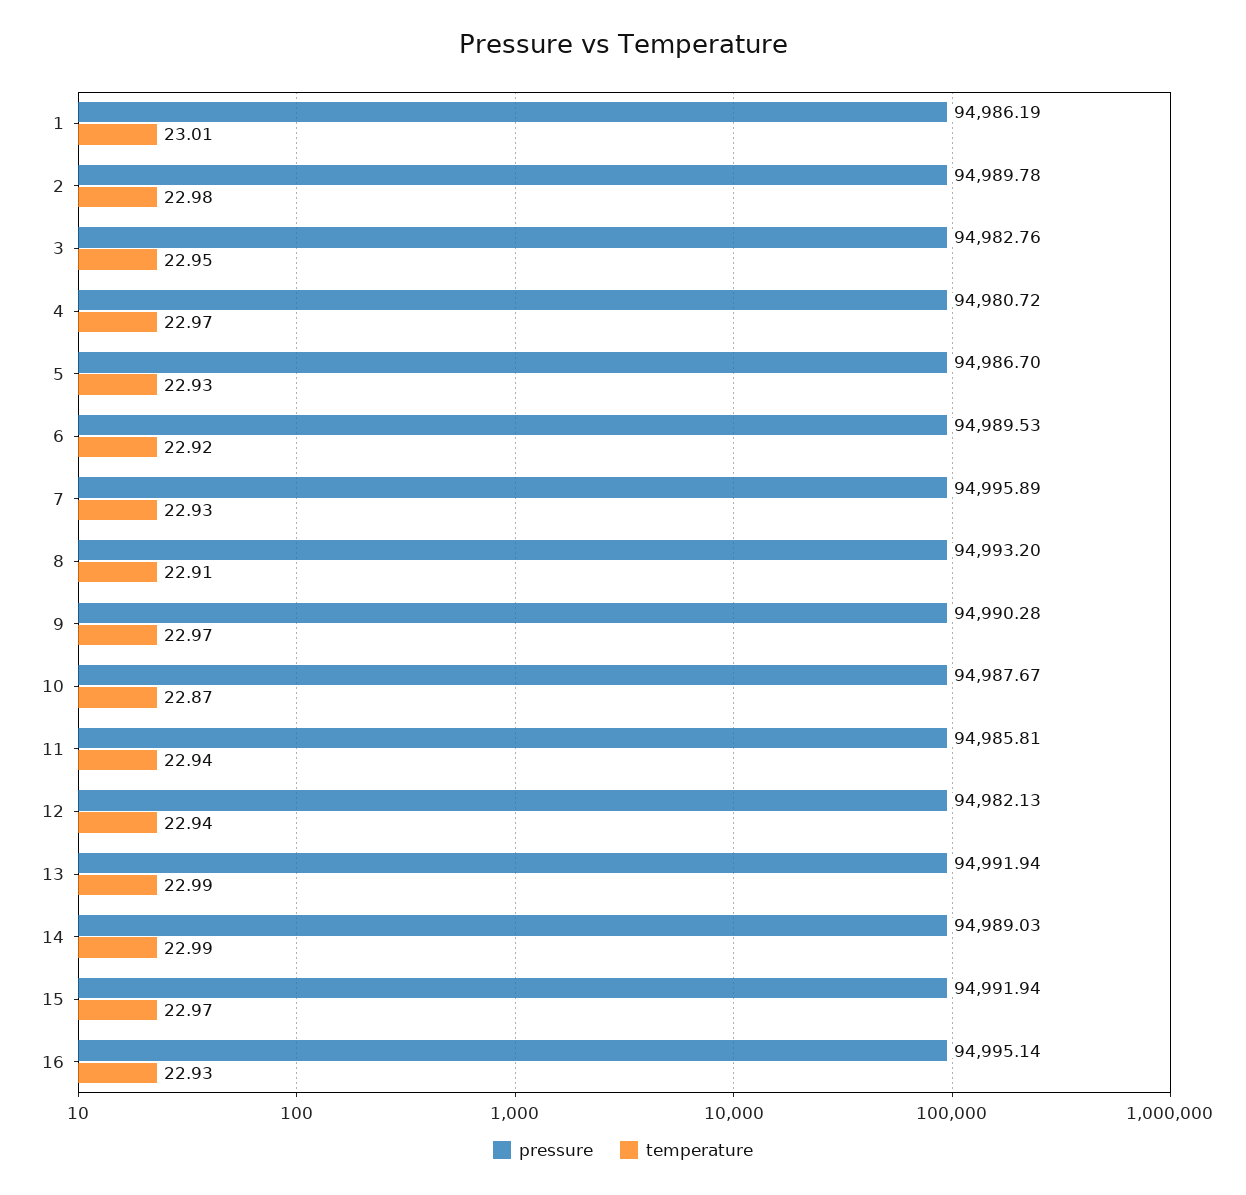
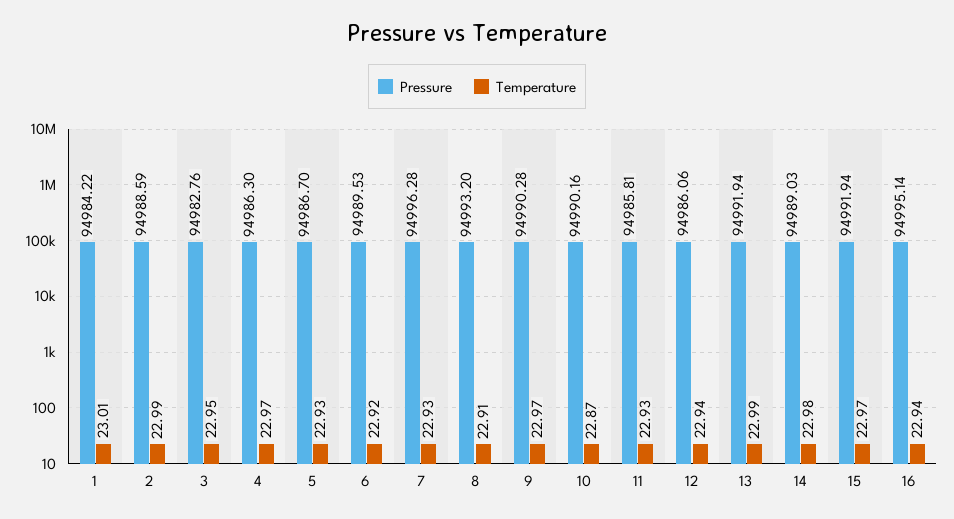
pressure, 1: 94986.19 -> 94984.22
pressure, 2: 94989.78 -> 94988.59
temperature, 2: 22.98 -> 22.99
pressure, 4: 94980.72 -> 94986.3
pressure, 7: 94995.89 -> 94996.28
pressure, 10: 94987.67 -> 94990.16
temperature, 11: 22.94 -> 22.93
pressure, 12: 94982.13 -> 94986.06
temperature, 14: 22.99 -> 22.98
temperature, 16: 22.93 -> 22.94

